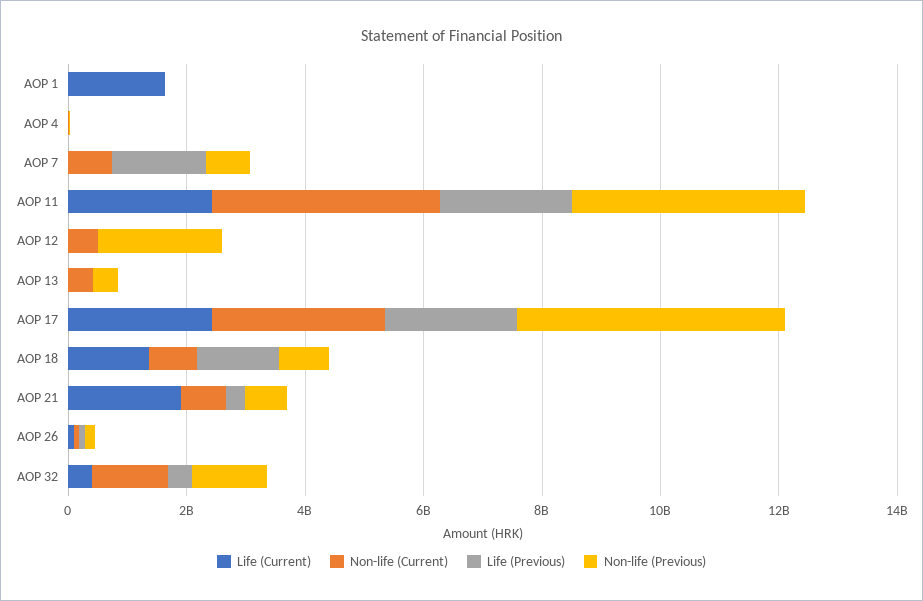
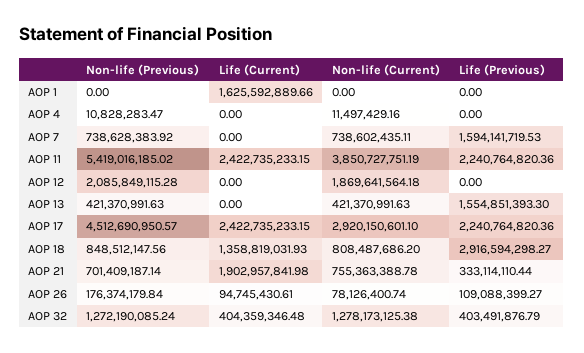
Non-life (Previous), AOP 11: 4000000000 -> 5419016185.02
Non-life (Current), AOP 12: 500000000 -> 1869641564.18
Life (Previous), AOP 13: 0 -> 1554851393.3
Life (Previous), AOP 18: 1500000000 -> 2916594298.27

